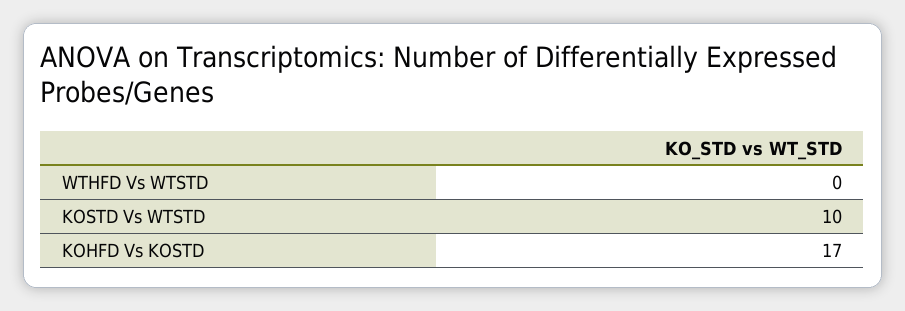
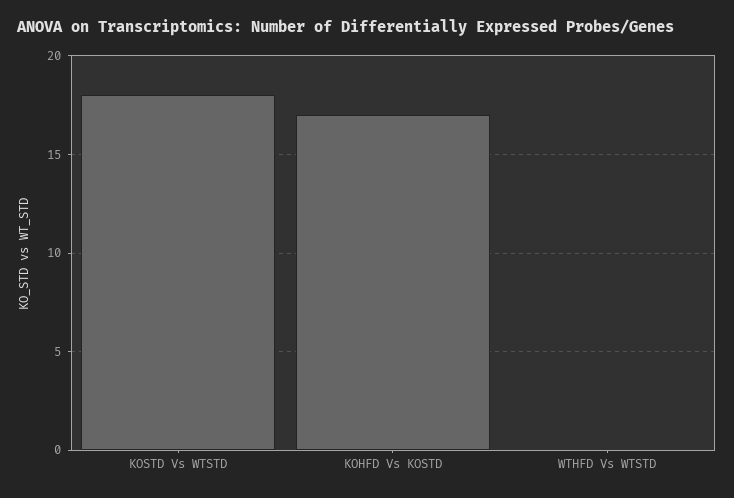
KOSTD Vs WTSTD: 10 -> 18

